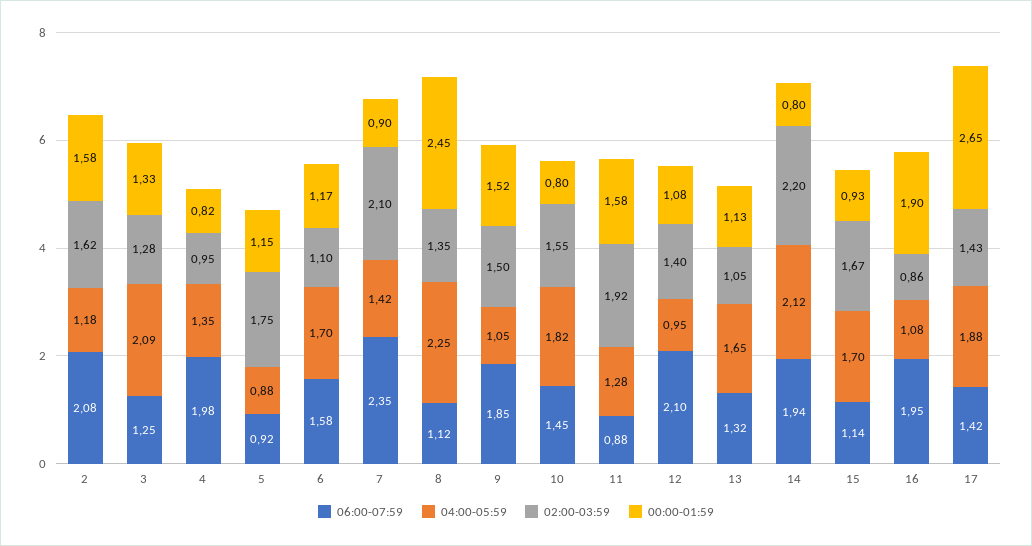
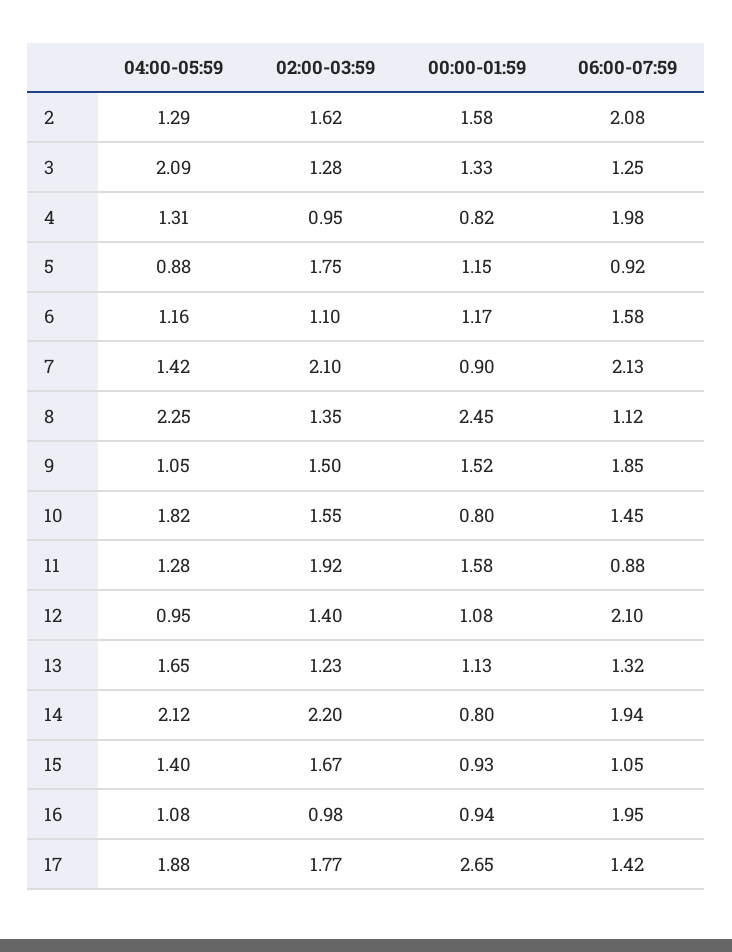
04:00-05:59, 2: 1.18 -> 1.29
04:00-05:59, 4: 1.35 -> 1.31
04:00-05:59, 6: 1.7 -> 1.16
06:00-07:59, 7: 2.35 -> 2.13
02:00-03:59, 13: 1.05 -> 1.23
06:00-07:59, 15: 1.14 -> 1.05
04:00-05:59, 15: 1.7 -> 1.4
02:00-03:59, 16: 0.86 -> 0.98
00:00-01:59, 16: 1.9 -> 0.94
02:00-03:59, 17: 1.43 -> 1.77

